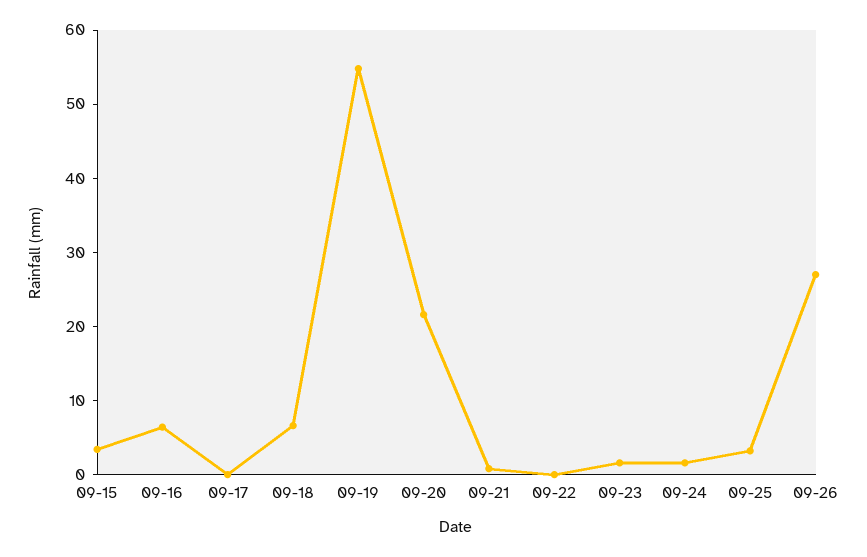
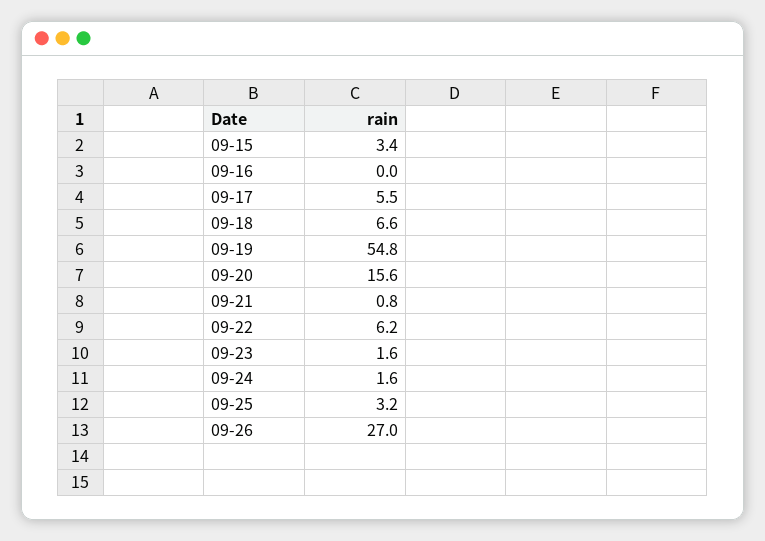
09-16: 6 -> 0
09-17: 0 -> 5.5
09-20: 22 -> 15.6
09-22: 0 -> 6.2

